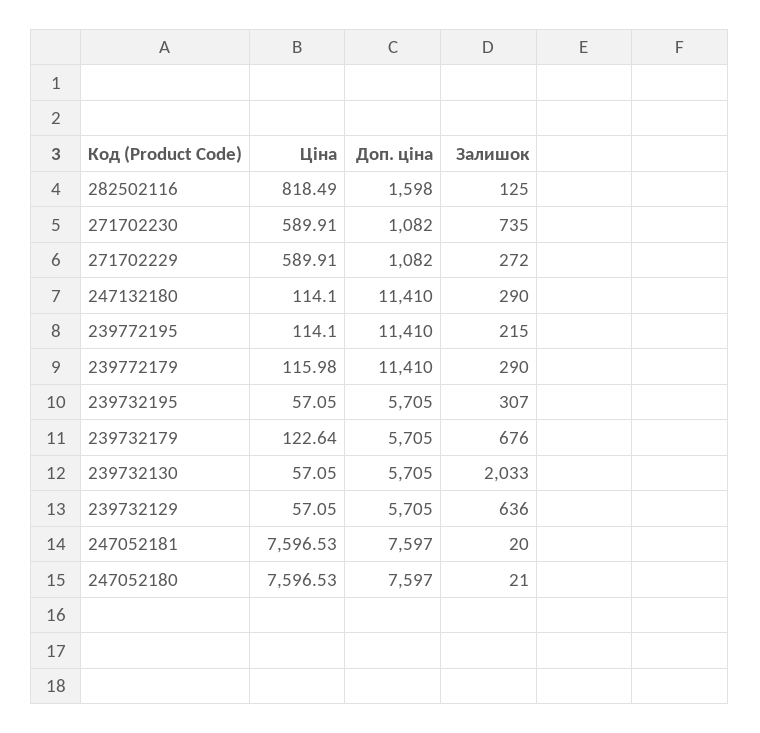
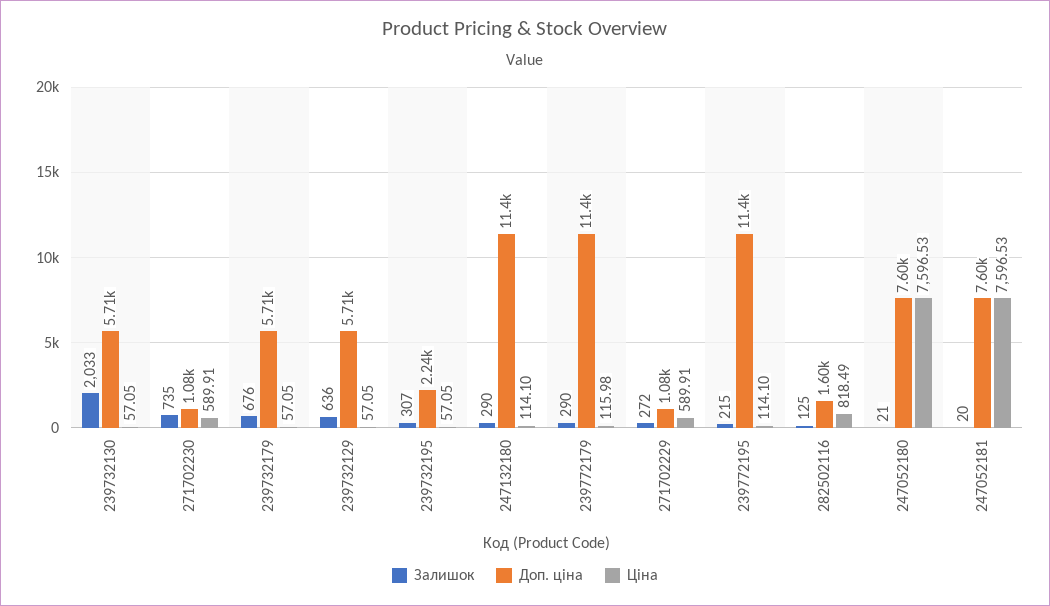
Доп. ціна, 239732195: 5705 -> 2240
Ціна, 239732179: 122.64 -> 57.05

